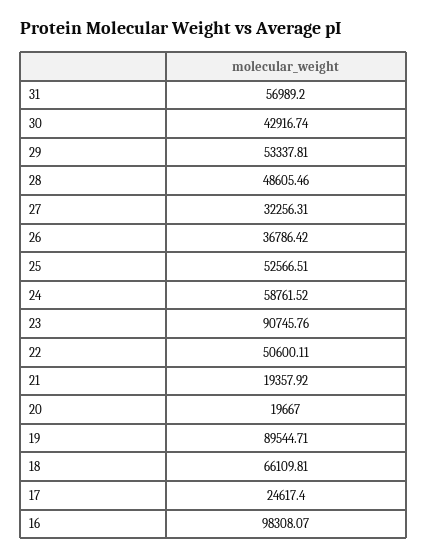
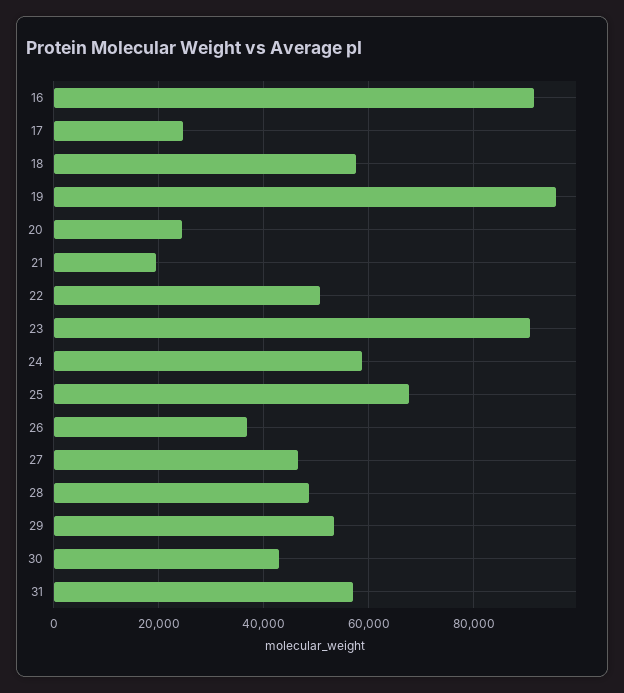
27: 32256.31 -> 46000
25: 52566.51 -> 68000
20: 19667 -> 24000
19: 89544.71 -> 96000
18: 66109.81 -> 58000
16: 98308.07 -> 92000

